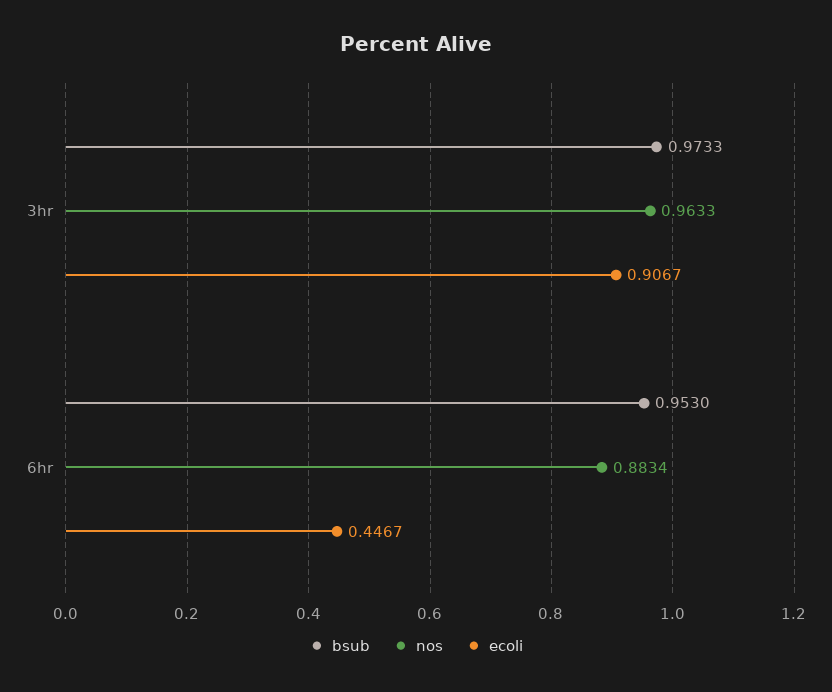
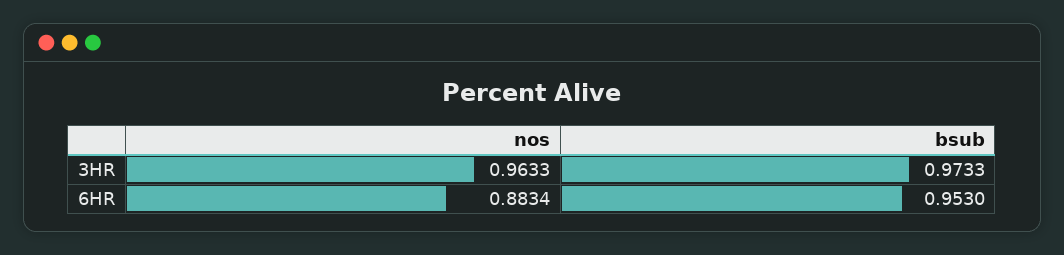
ecoli, 3hr: 0.9067 -> none
ecoli, 6hr: 0.4467 -> none

